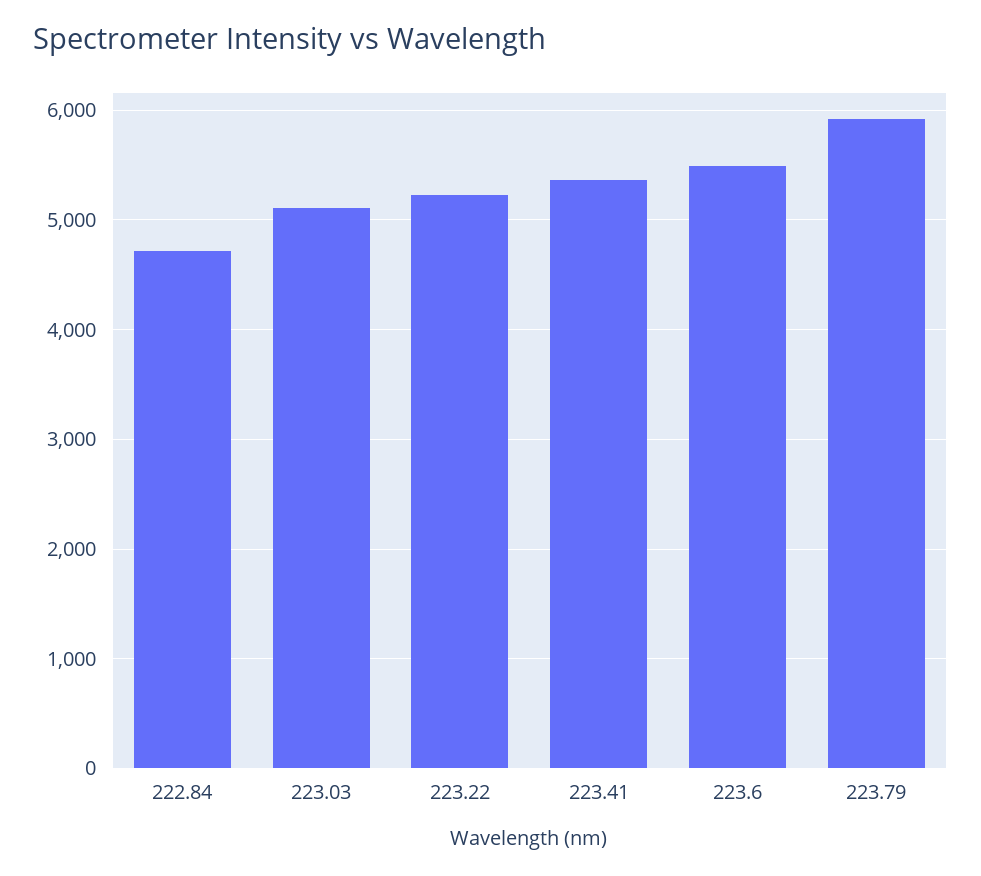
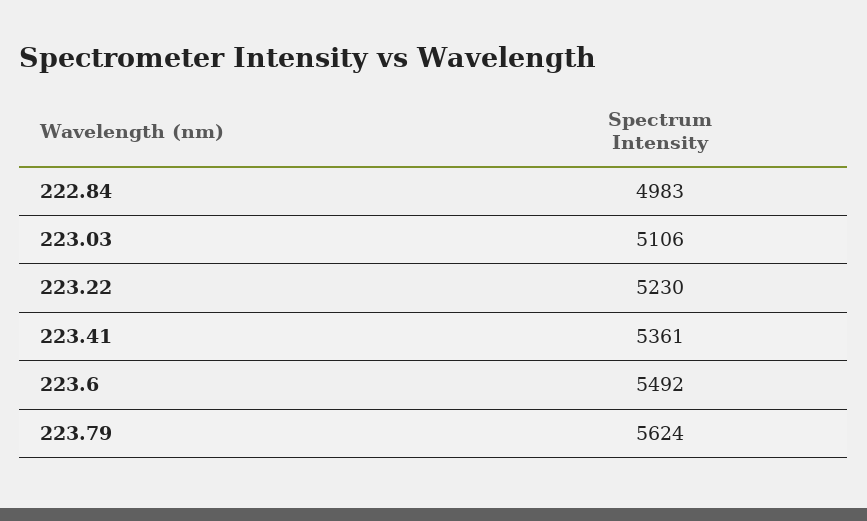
222.84: 4700 -> 4983
223.79: 5900 -> 5624

